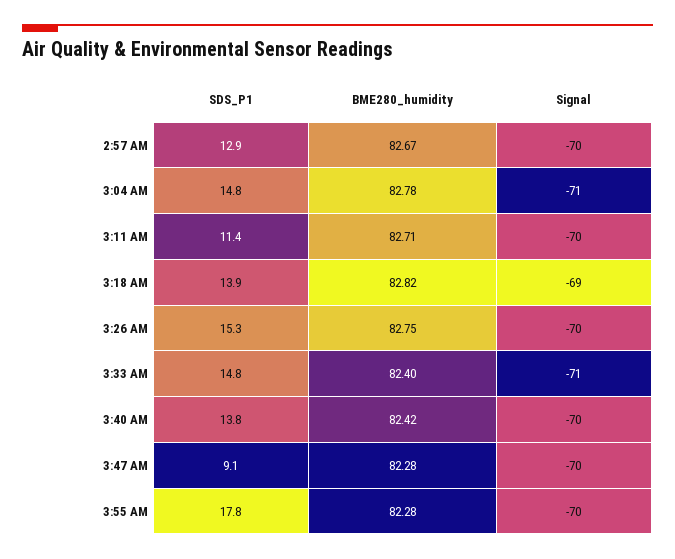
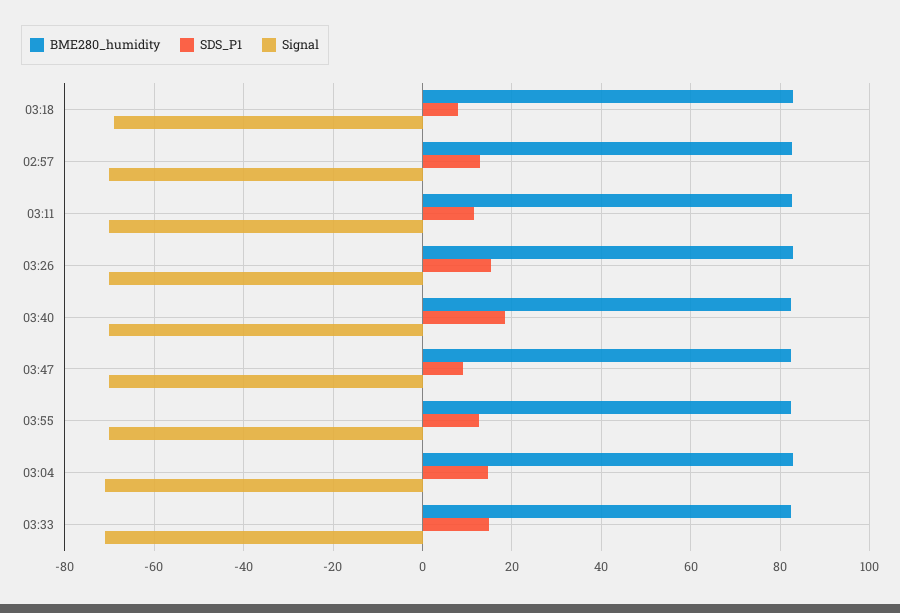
SDS_P1, 3:18 AM: 13.9 -> 8
SDS_P1, 3:40 AM: 13.8 -> 18
SDS_P1, 3:55 AM: 17.8 -> 12

